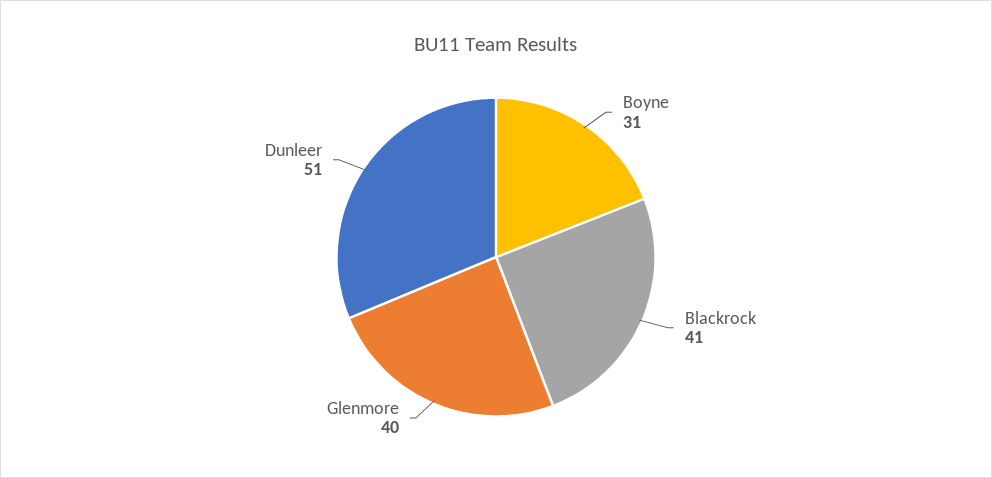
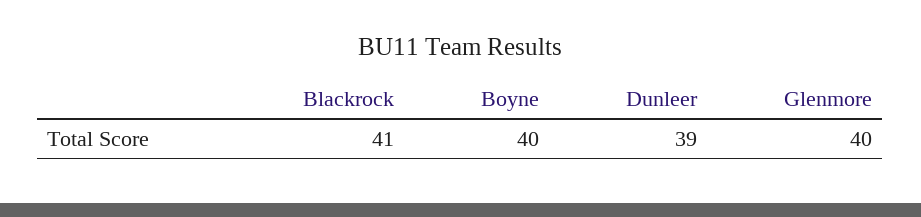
Boyne: 31 -> 40
Dunleer: 51 -> 39

